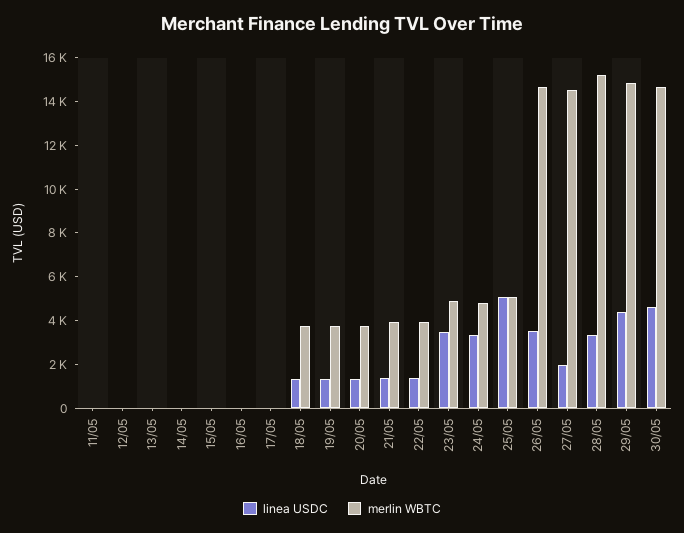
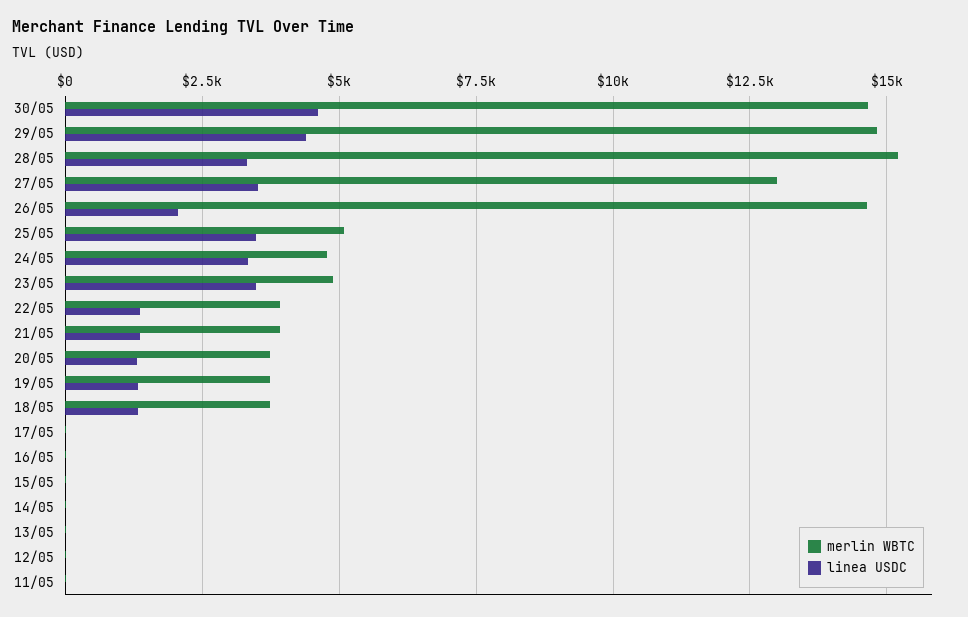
linea USDC, 25/05: 5000 -> 3500
linea USDC, 26/05: 3500 -> 2000
linea USDC, 27/05: 2000 -> 3500
merlin WBTC, 27/05: 14500 -> 13000

